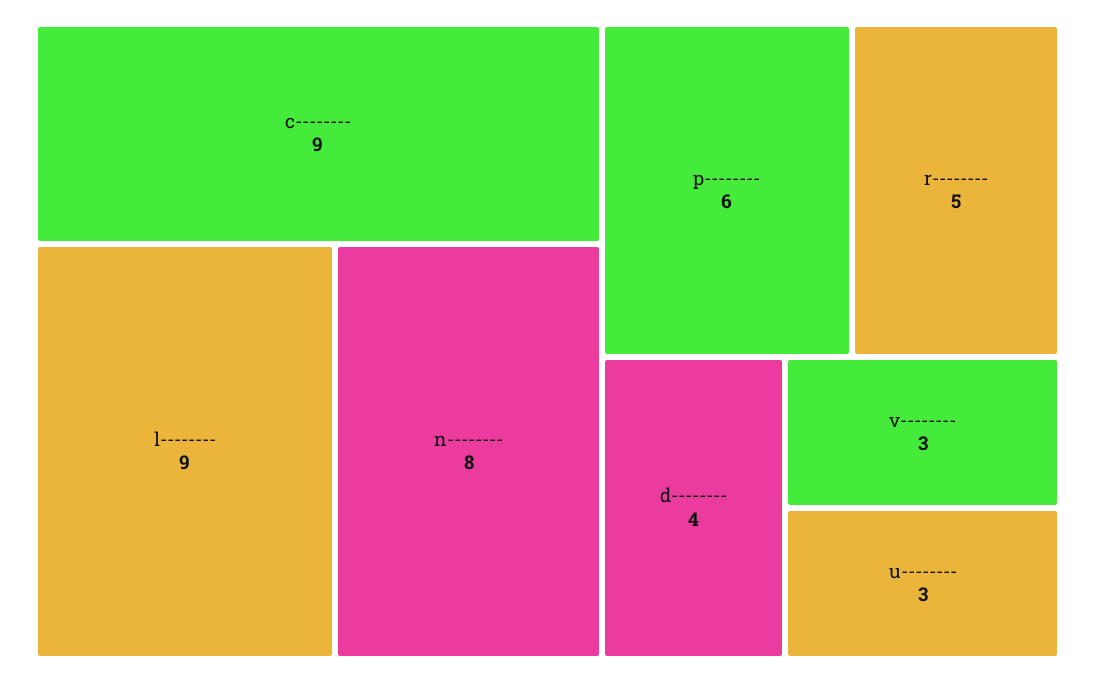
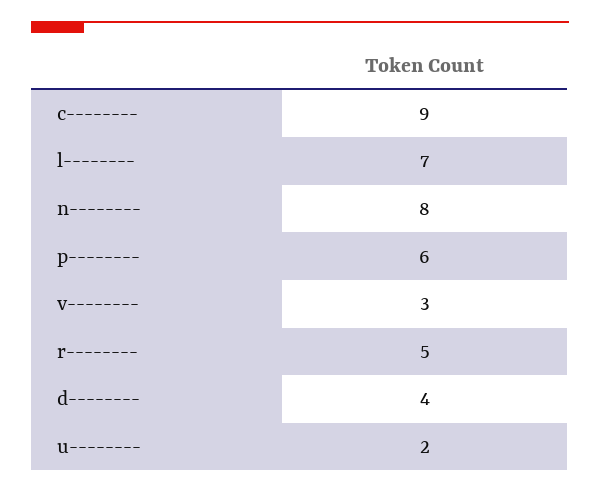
l--------: 9 -> 7
u--------: 3 -> 2

